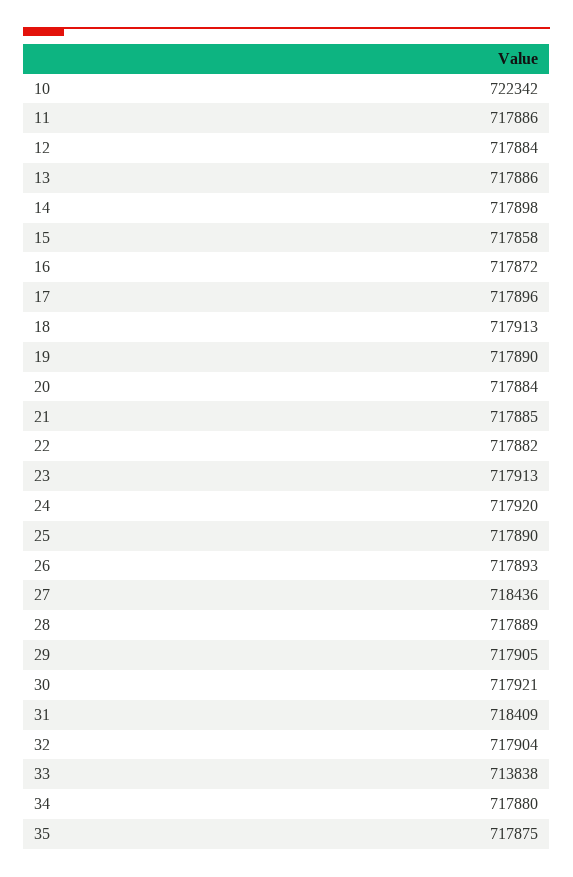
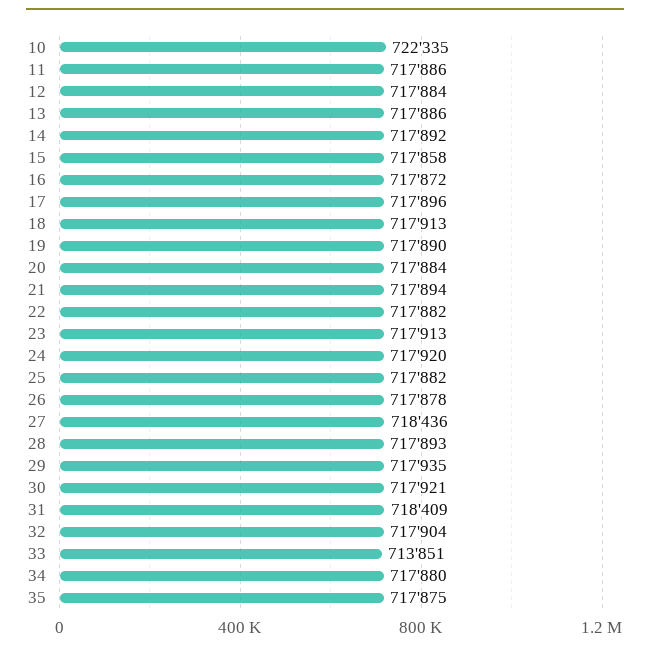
10: 722342 -> 722335
14: 717898 -> 717892
21: 717885 -> 717894
25: 717890 -> 717882
26: 717893 -> 717878
28: 717889 -> 717893
29: 717905 -> 717935
33: 713838 -> 713851

